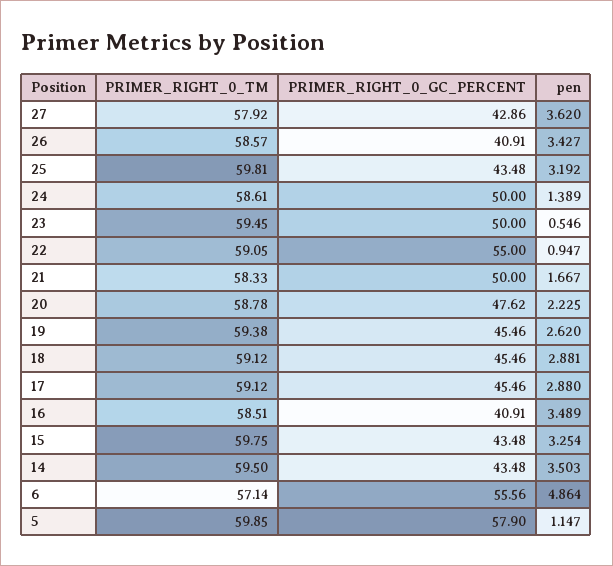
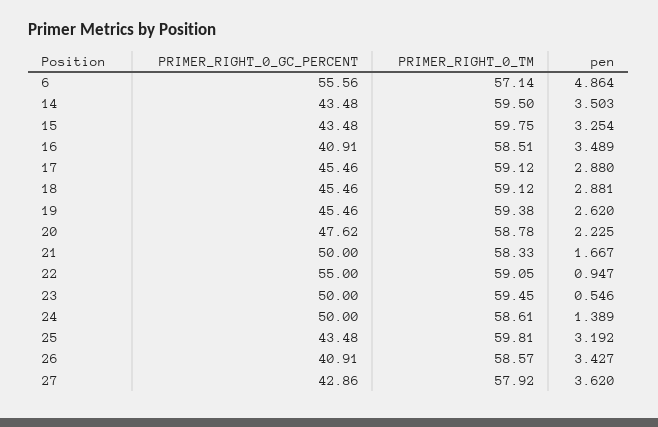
PRIMER_RIGHT_0_TM, 5: 59.85 -> none
PRIMER_RIGHT_0_GC_PERCENT, 5: 57.9 -> none
pen, 5: 1.147 -> none

